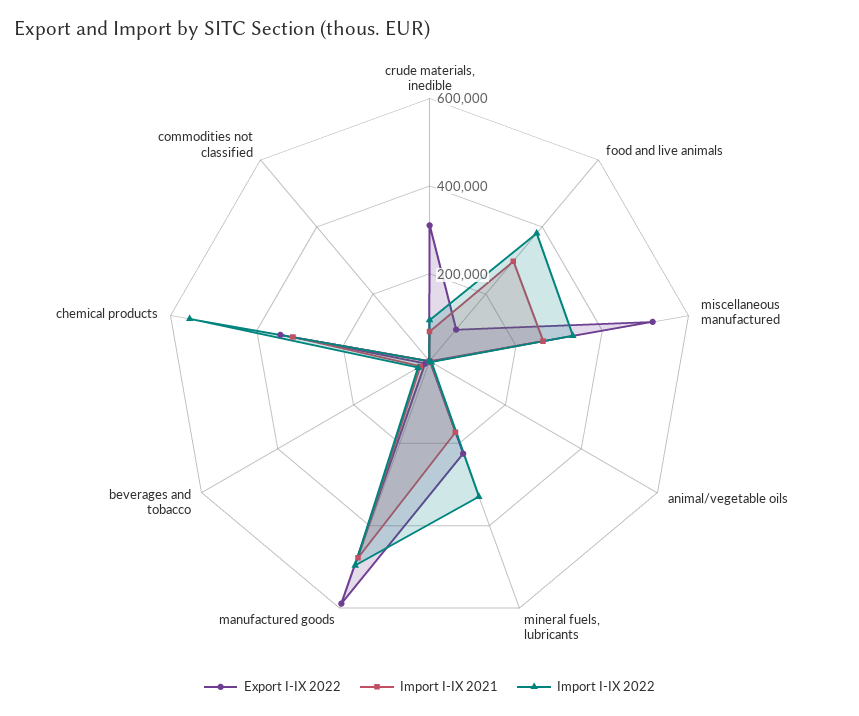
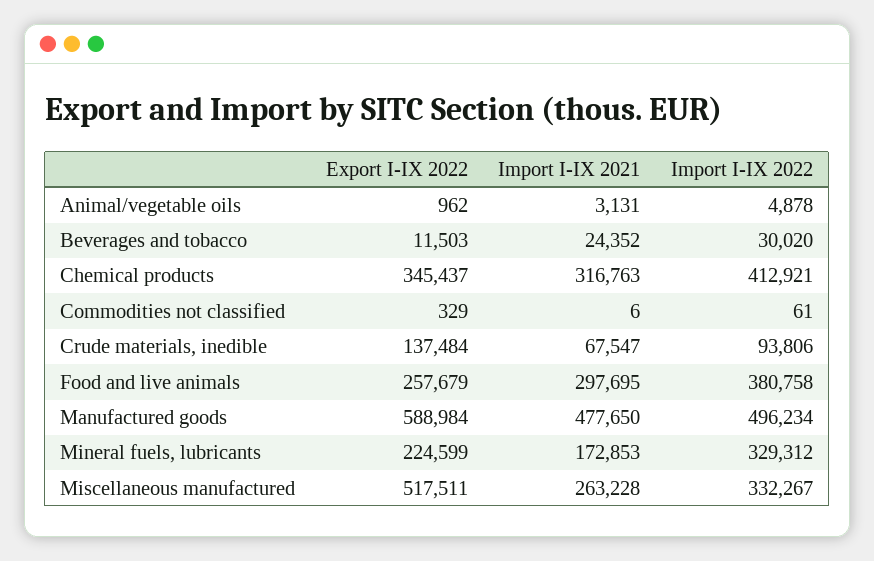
Export I-IX 2022, crude materials, inedible: 300000 -> 137484
Export I-IX 2022, food and live animals: 100000 -> 257679
Import I-IX 2022, chemical products: 550000 -> 412921

